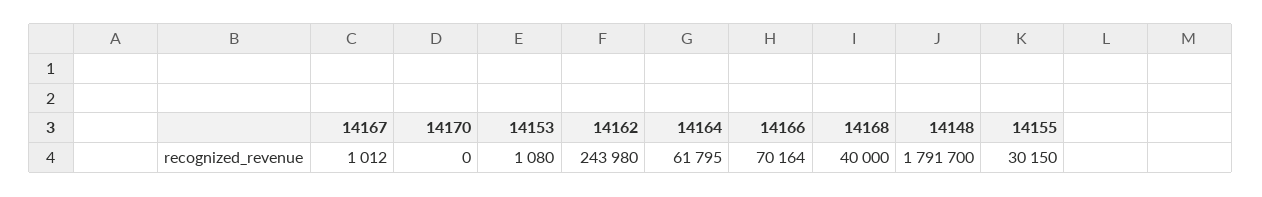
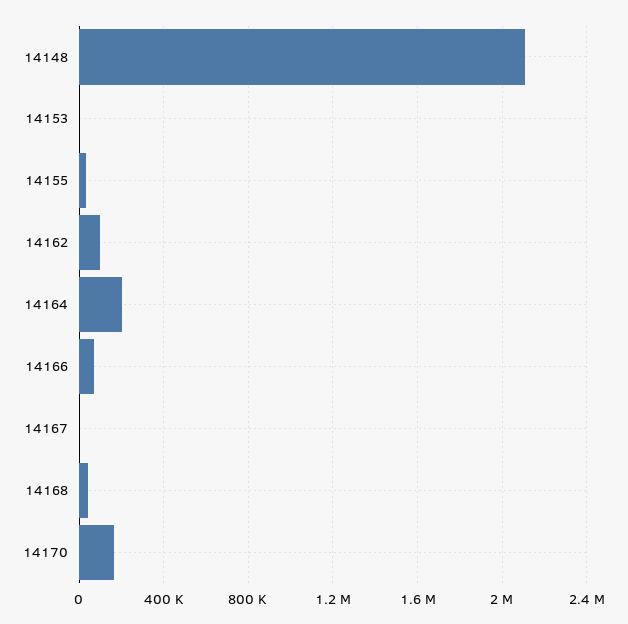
14170: 0 -> 150000
14162: 243980 -> 100000
14164: 61795 -> 200000
14148: 1791700 -> 2100000

